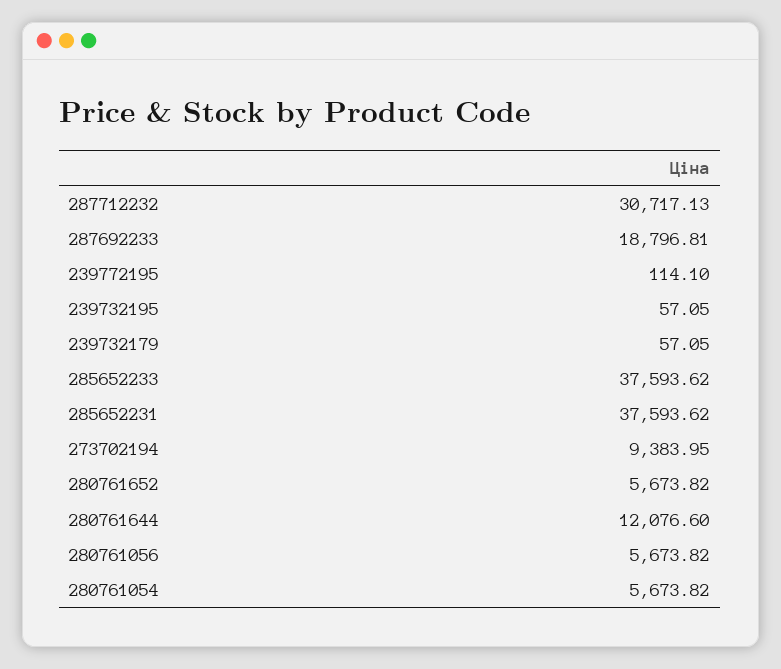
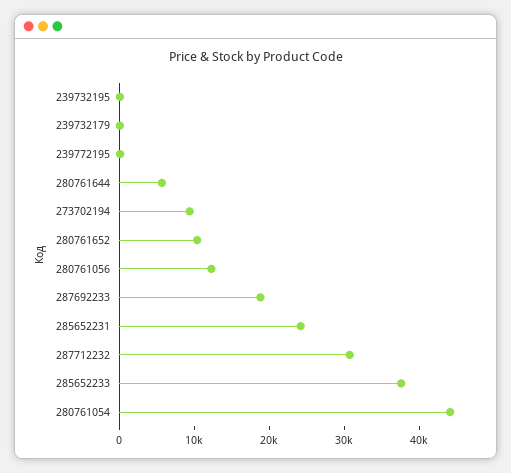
285652231: 37593.62 -> 24000
280761652: 5673.82 -> 10000
280761644: 12076.6 -> 6000
280761056: 5673.82 -> 12000
280761054: 5673.82 -> 44000

